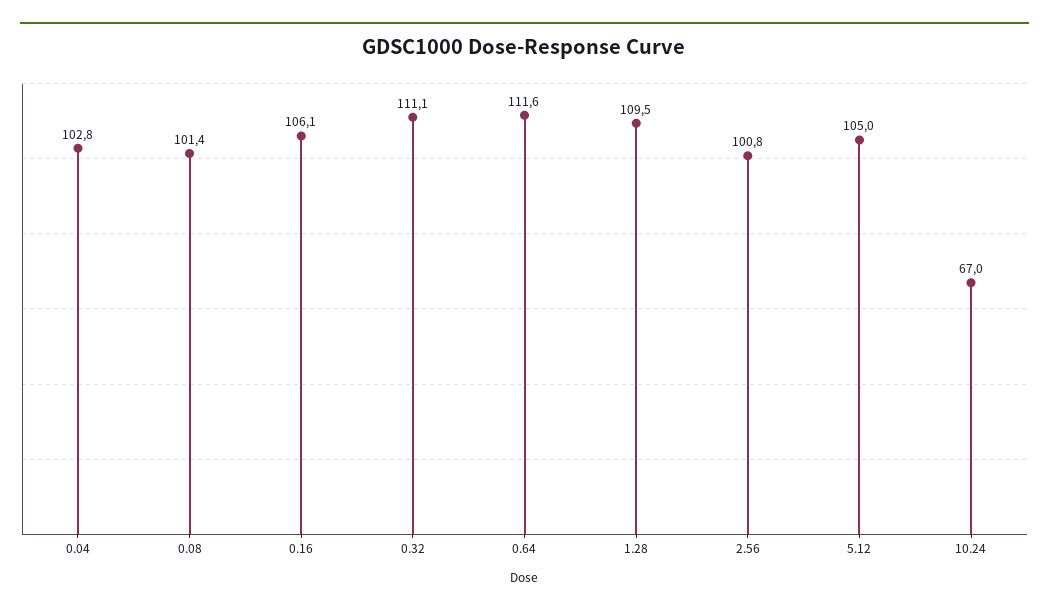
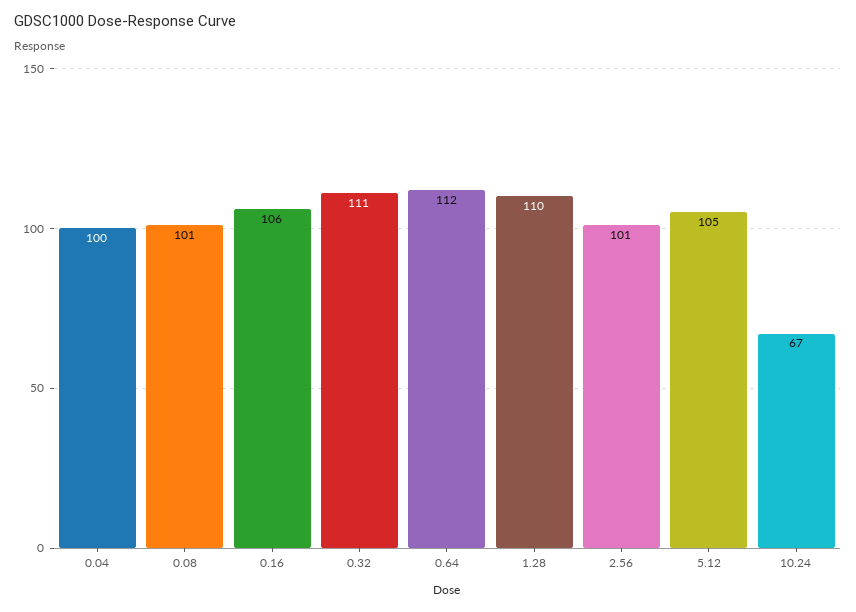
0.04: 102.8 -> 100

